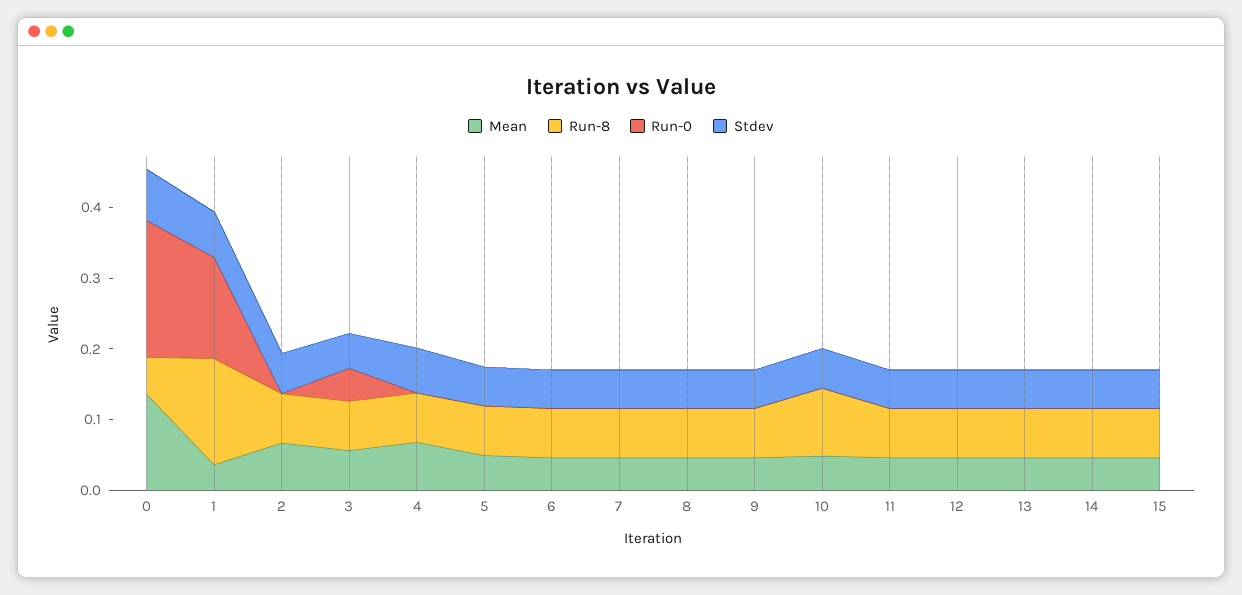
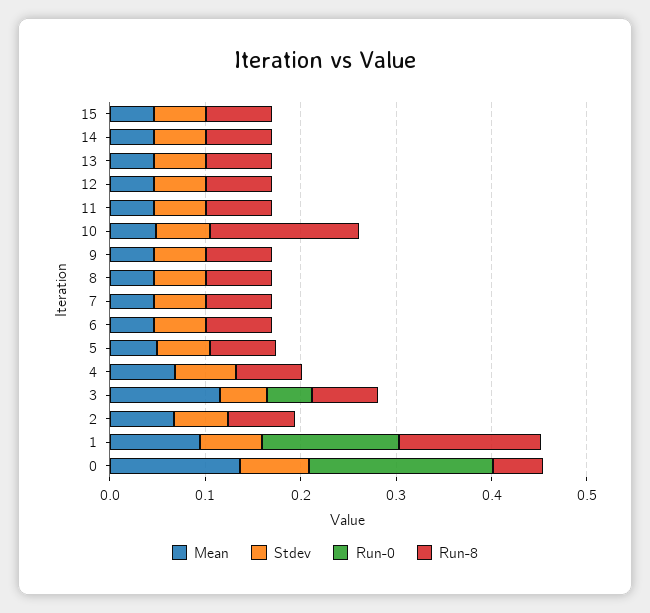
Mean, 1: 0.04 -> 0.1
Mean, 3: 0.06 -> 0.12
Run-8, 10: 0.1 -> 0.16

